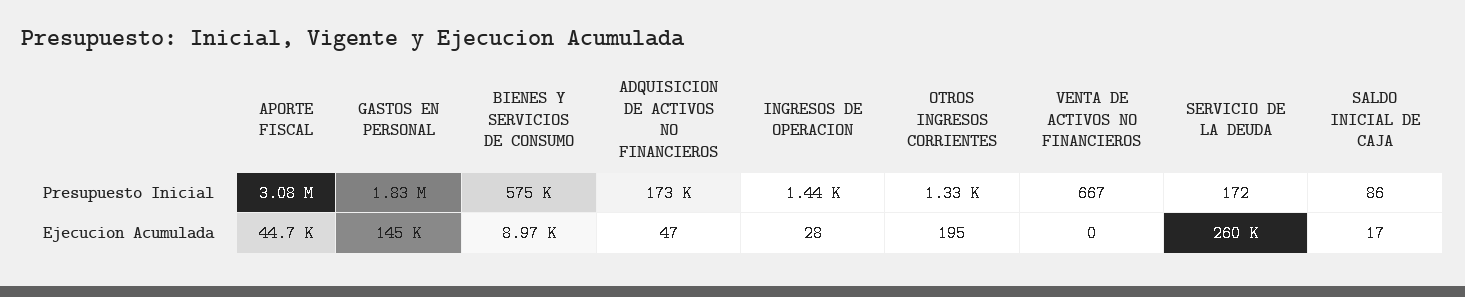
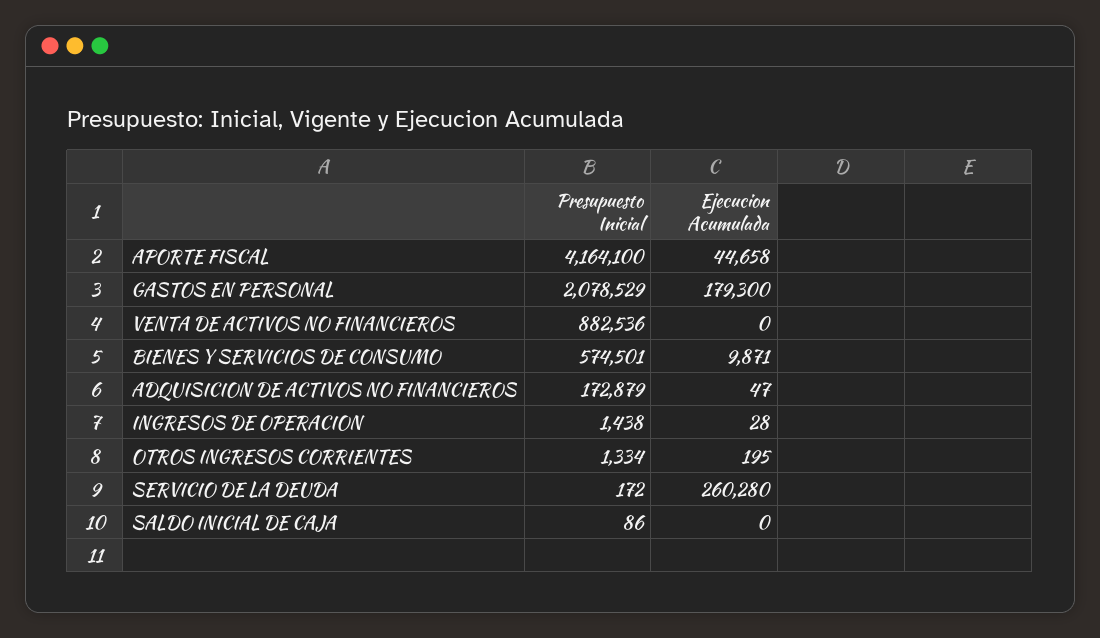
APORTE FISCAL, Presupuesto Inicial: 3080000 -> 4164100
GASTOS EN PERSONAL, Presupuesto Inicial: 1830000 -> 2078529
VENTA DE ACTIVOS NO FINANCIEROS, Presupuesto Inicial: 667 -> 882536
GASTOS EN PERSONAL, Ejecucion Acumulada: 145000 -> 179300
BIENES Y SERVICIOS DE CONSUMO, Ejecucion Acumulada: 8970 -> 9871
SALDO INICIAL DE CAJA, Ejecucion Acumulada: 17 -> 0

